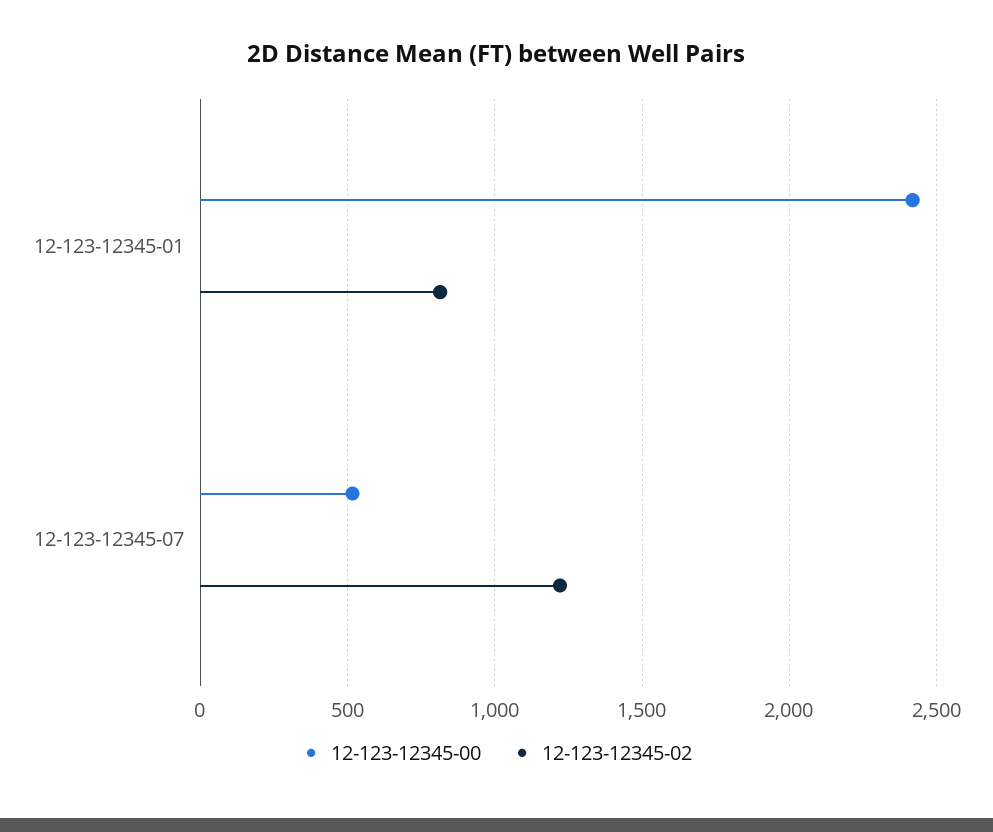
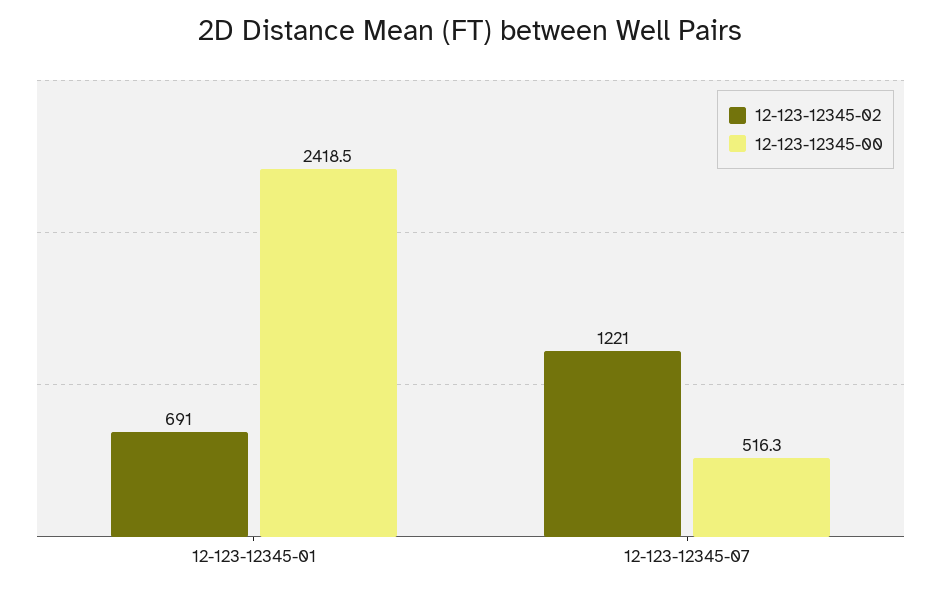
12-123-12345-02, 12-123-12345-01: 800 -> 691

